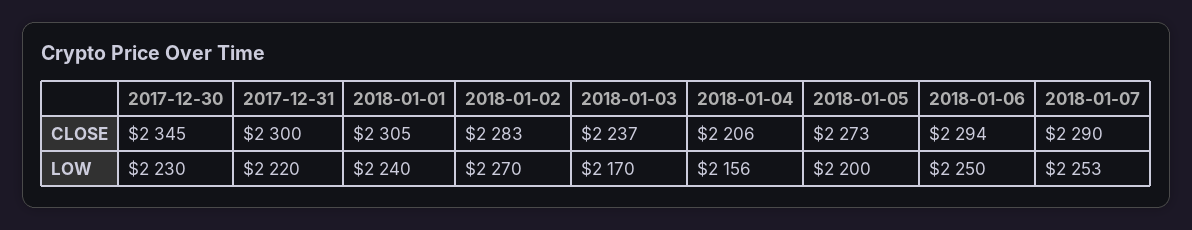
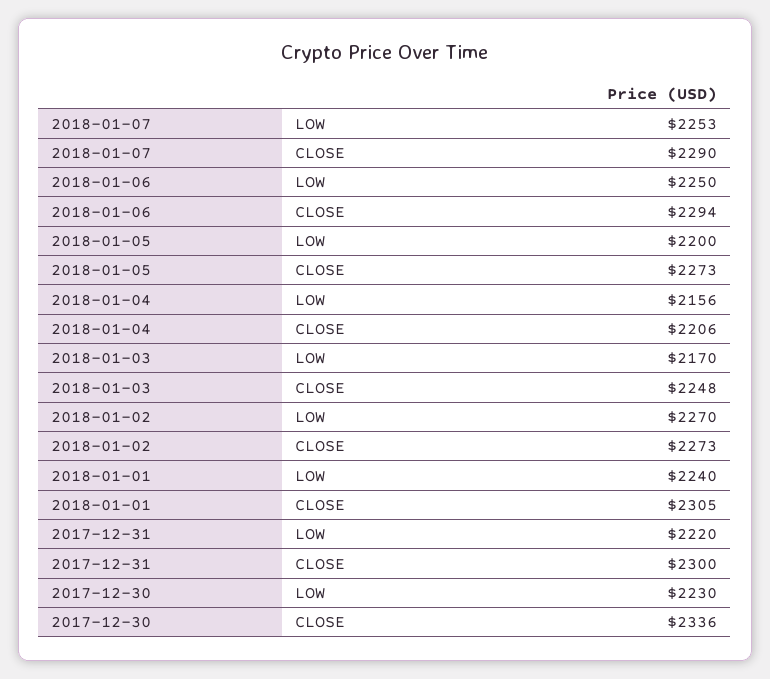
2017-12-30, CLOSE: 2345 -> 2336
2018-01-02, CLOSE: 2283 -> 2273
2018-01-03, CLOSE: 2237 -> 2248

